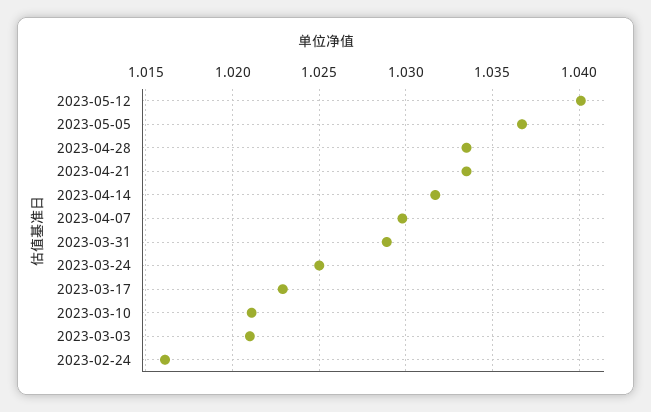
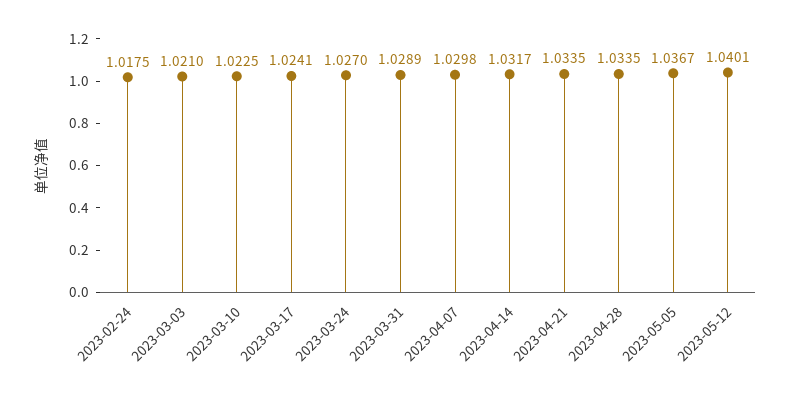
2023-03-24: 1.025 -> 1.027
2023-03-17: 1.023 -> 1.0241
2023-03-10: 1.021 -> 1.0225
2023-02-24: 1.016 -> 1.0175

